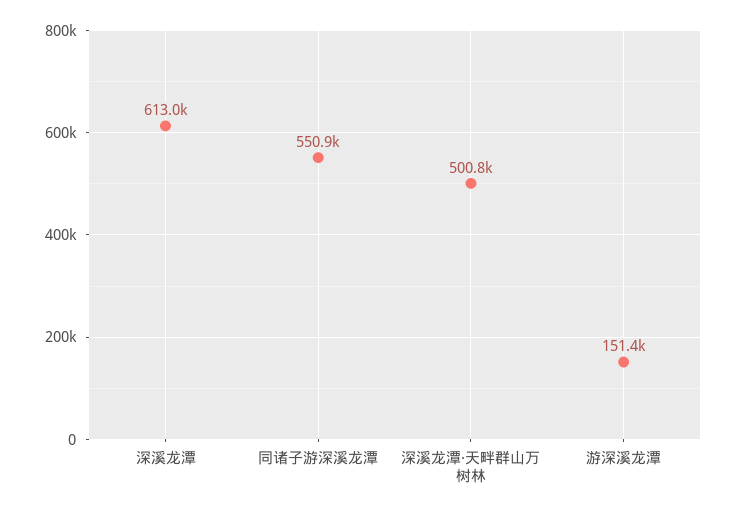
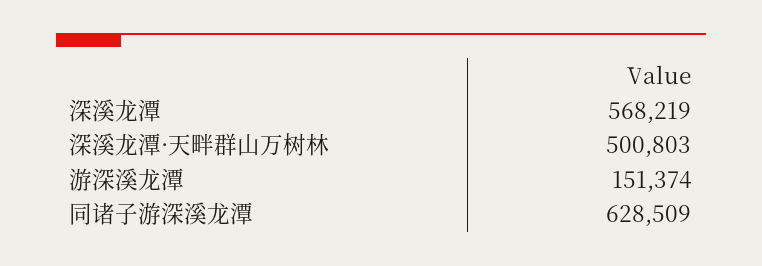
深溪龙潭: 613000 -> 568219
同诸子游深溪龙潭: 550900 -> 628509

